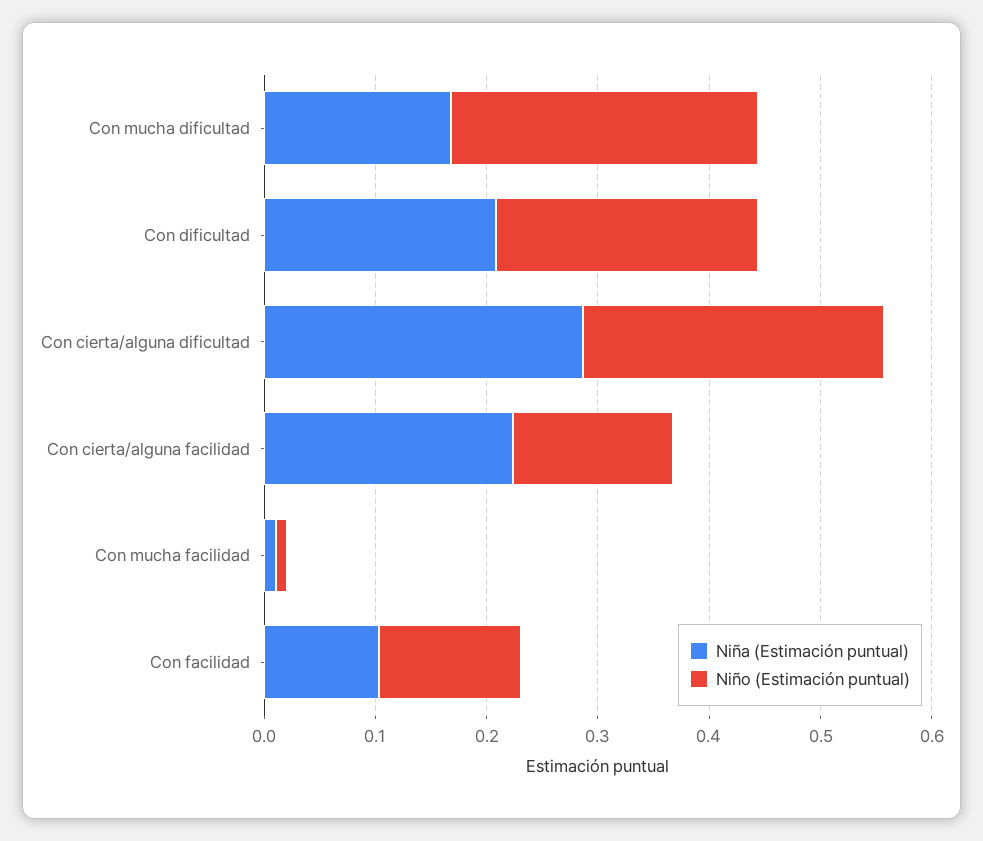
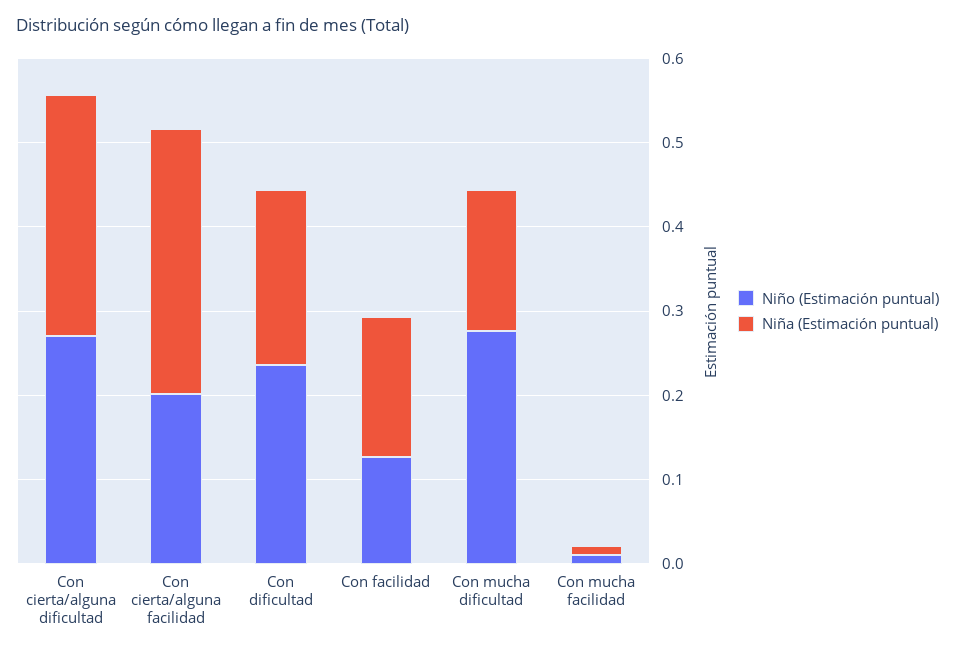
Niña (Estimación puntual), Con cierta/alguna facilidad: 0.22 -> 0.32
Niño (Estimación puntual), Con cierta/alguna facilidad: 0.14 -> 0.2
Niña (Estimación puntual), Con facilidad: 0.1 -> 0.16

